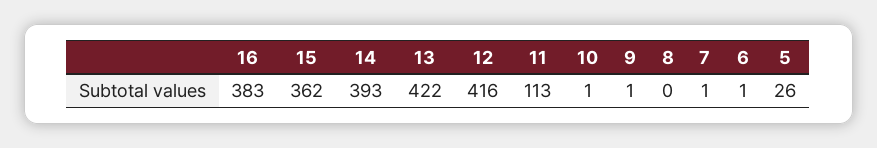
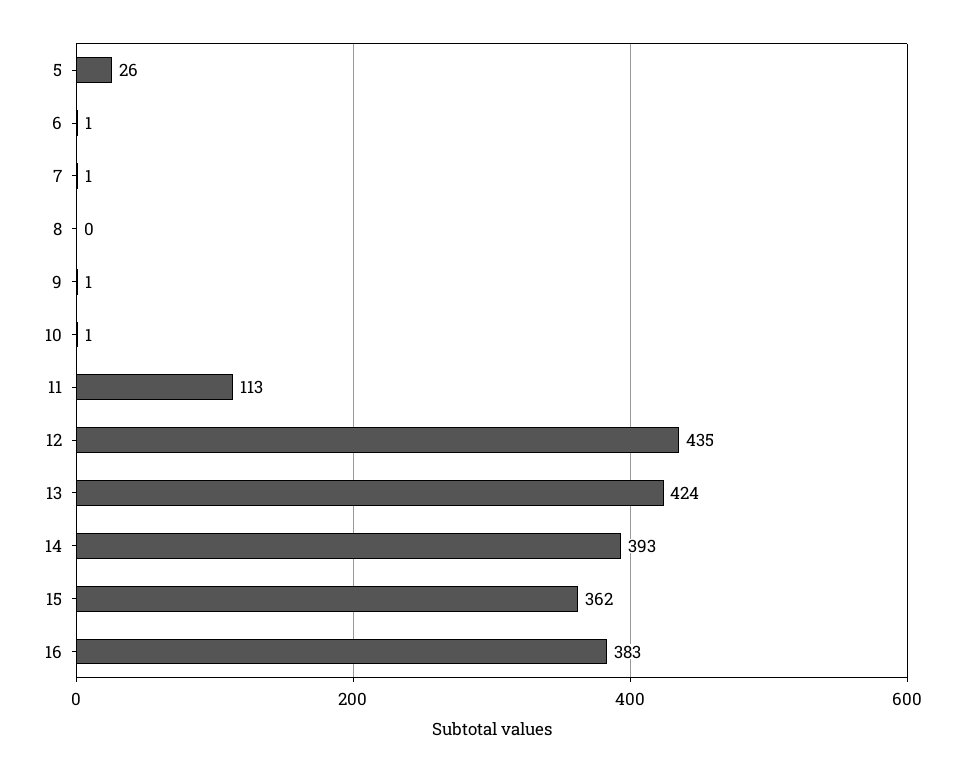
13: 422 -> 424
12: 416 -> 435

